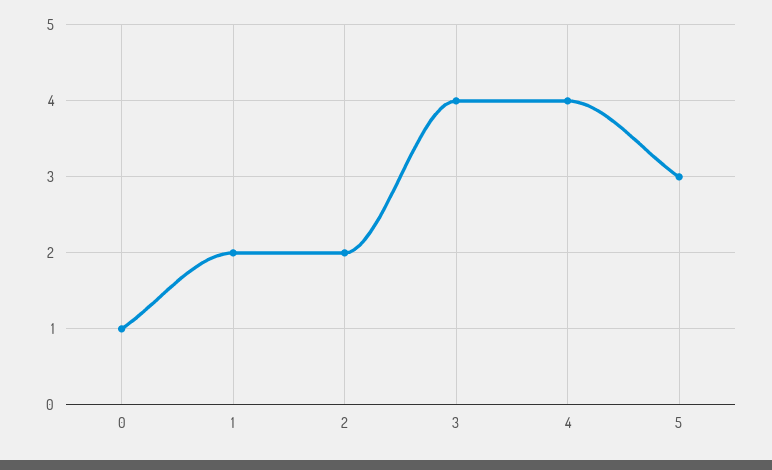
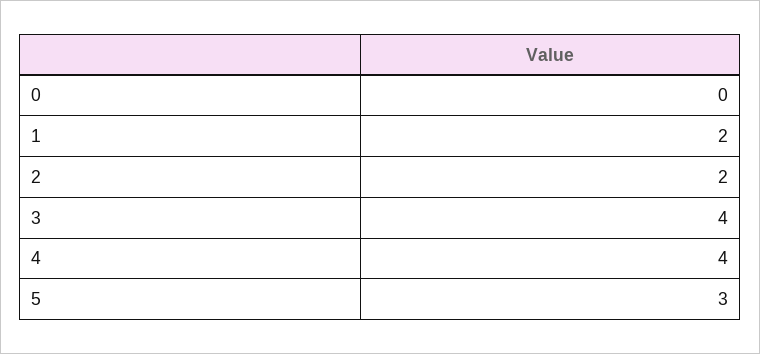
0: 1 -> 0

